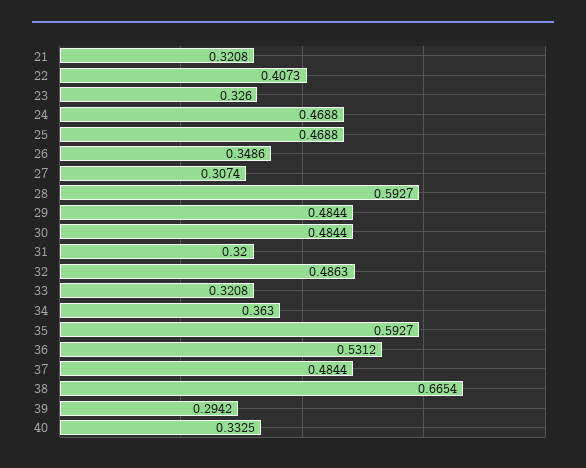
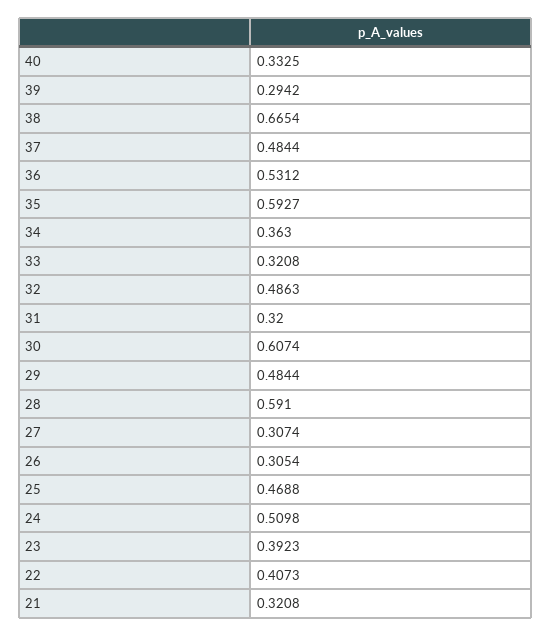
23: 0.326 -> 0.3923
24: 0.4688 -> 0.5098
26: 0.3486 -> 0.3054
28: 0.5927 -> 0.591
30: 0.4844 -> 0.6074

